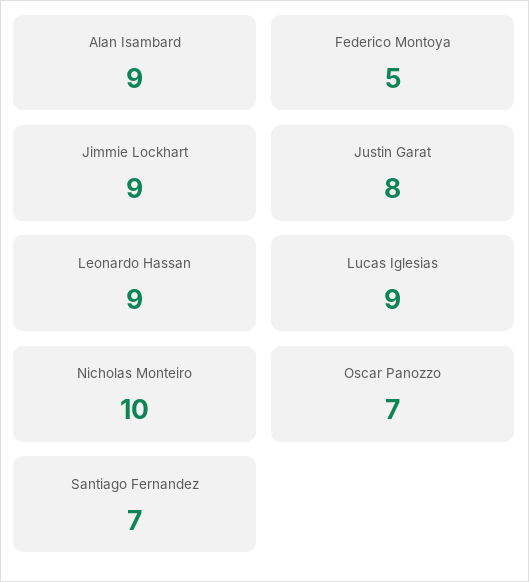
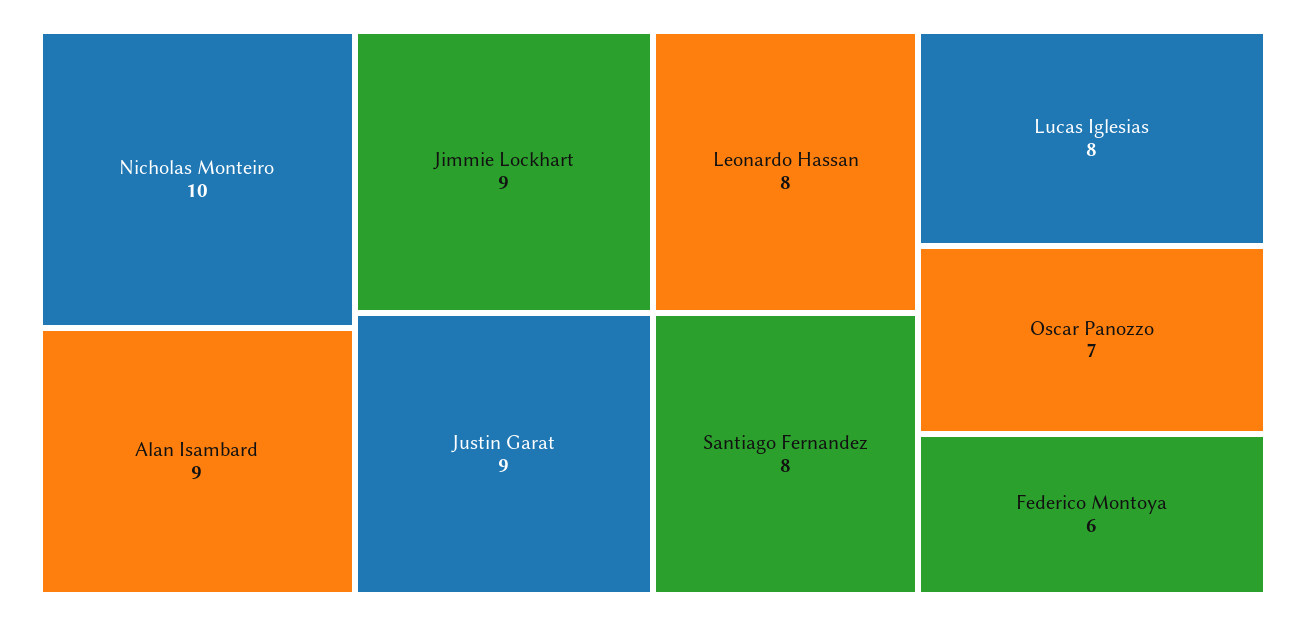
Federico Montoya: 5 -> 6
Justin Garat: 8 -> 9
Leonardo Hassan: 9 -> 8
Lucas Iglesias: 9 -> 8
Santiago Fernandez: 7 -> 8

